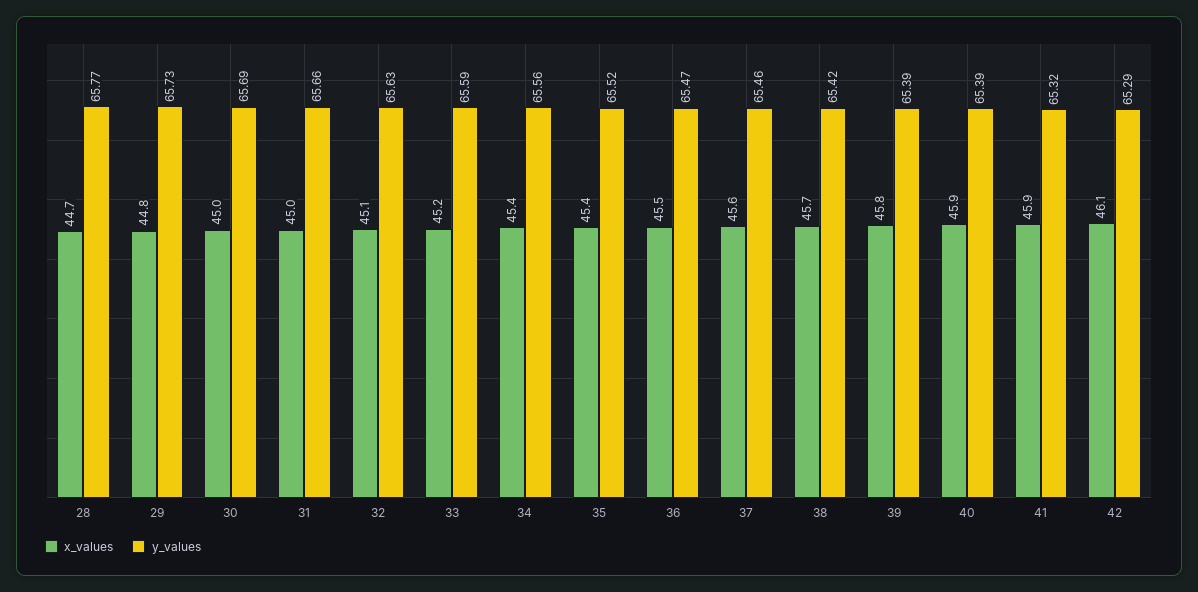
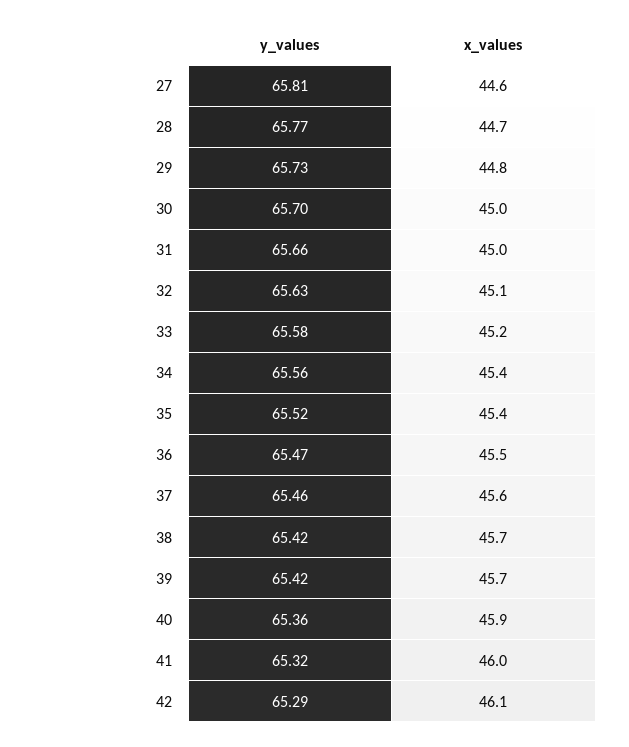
y_values, 30: 65.69 -> 65.7
y_values, 33: 65.59 -> 65.58
x_values, 39: 45.8 -> 45.7
y_values, 39: 65.39 -> 65.42
y_values, 40: 65.39 -> 65.36
x_values, 41: 45.9 -> 46
y_values, 27: none -> 65.81
x_values, 27: none -> 44.6

